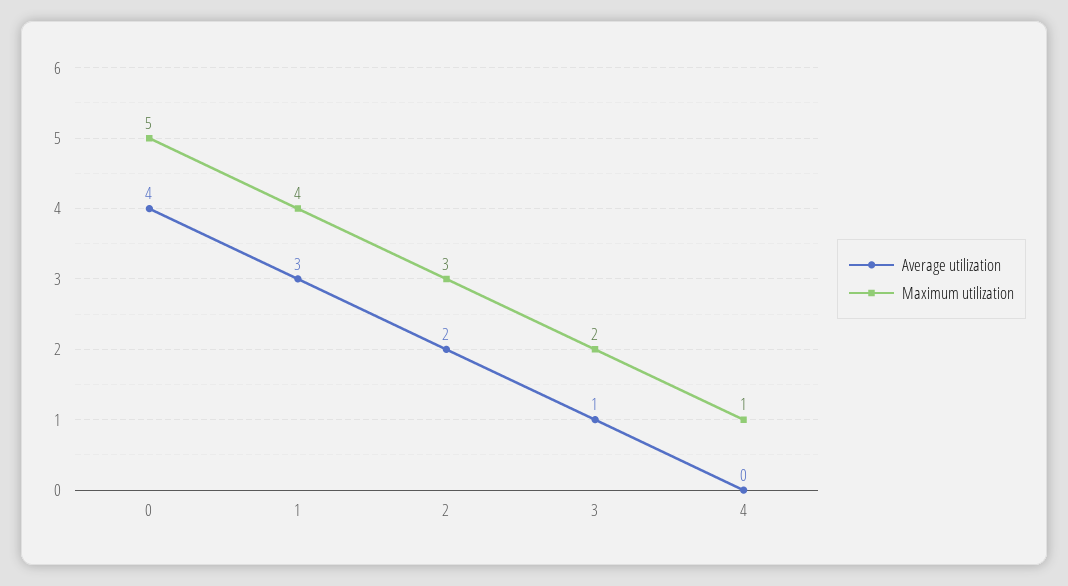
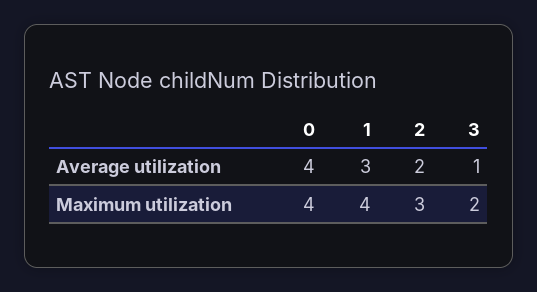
Maximum utilization, 0: 5 -> 4
Average utilization, 4: 0 -> none
Maximum utilization, 4: 1 -> none

